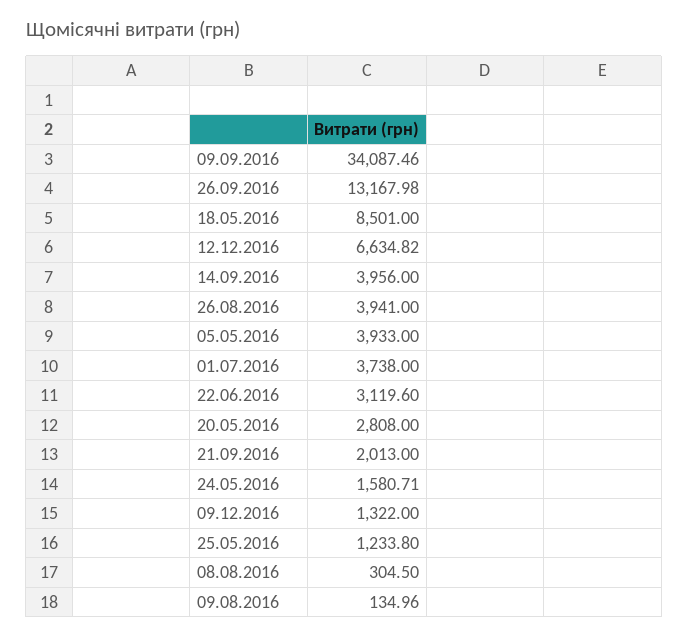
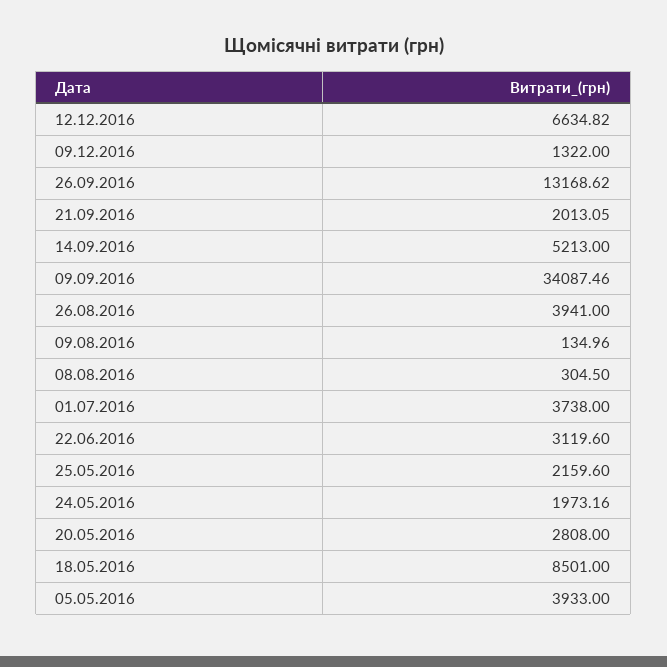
26.09.2016: 13167.98 -> 13168.62
14.09.2016: 3956 -> 5213
21.09.2016: 2013 -> 2013.05
24.05.2016: 1580.71 -> 1973.16
25.05.2016: 1233.8 -> 2159.6

